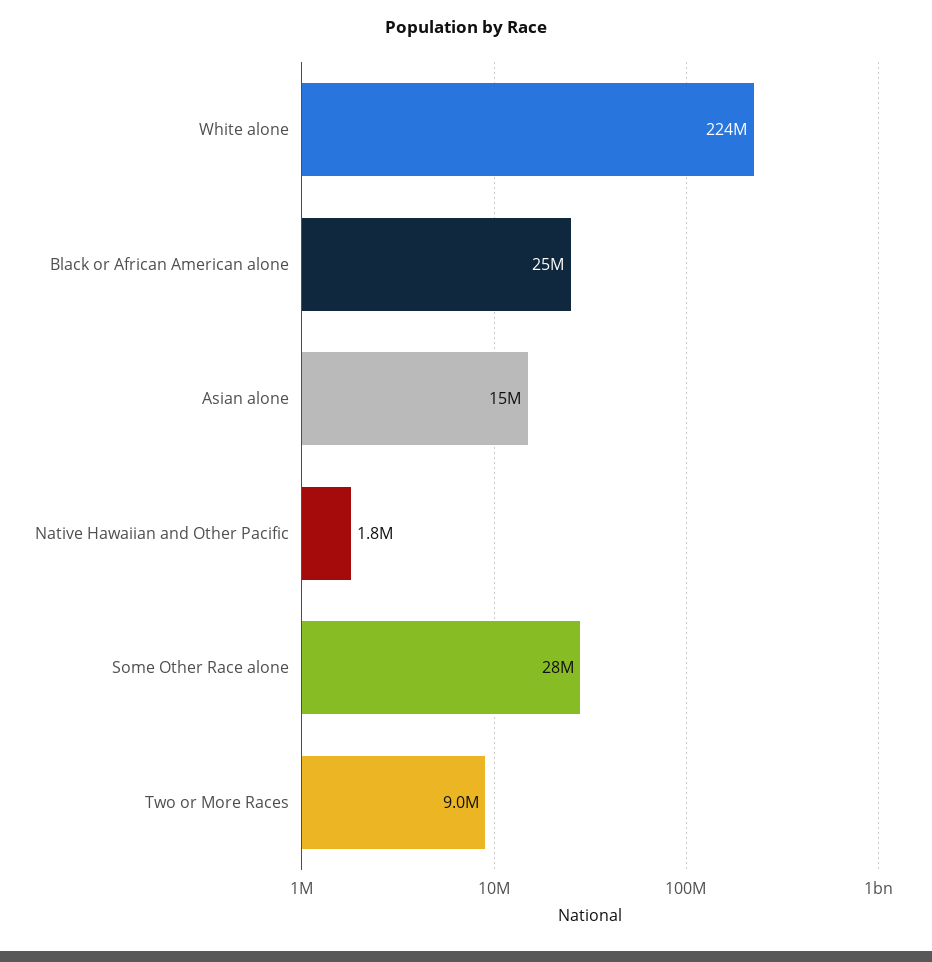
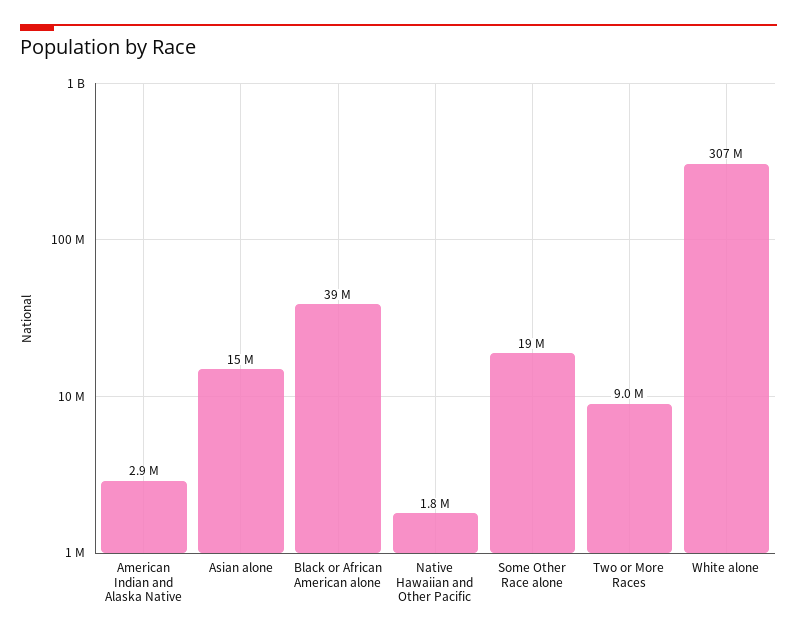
White alone: 224000000 -> 307000000
Black or African American alone: 25000000 -> 39000000
Some Other Race alone: 28000000 -> 19000000
American Indian and Alaska Native: none -> 2900000

